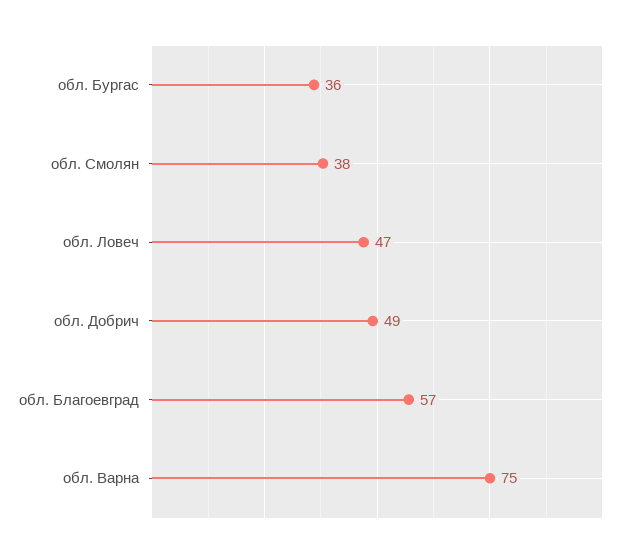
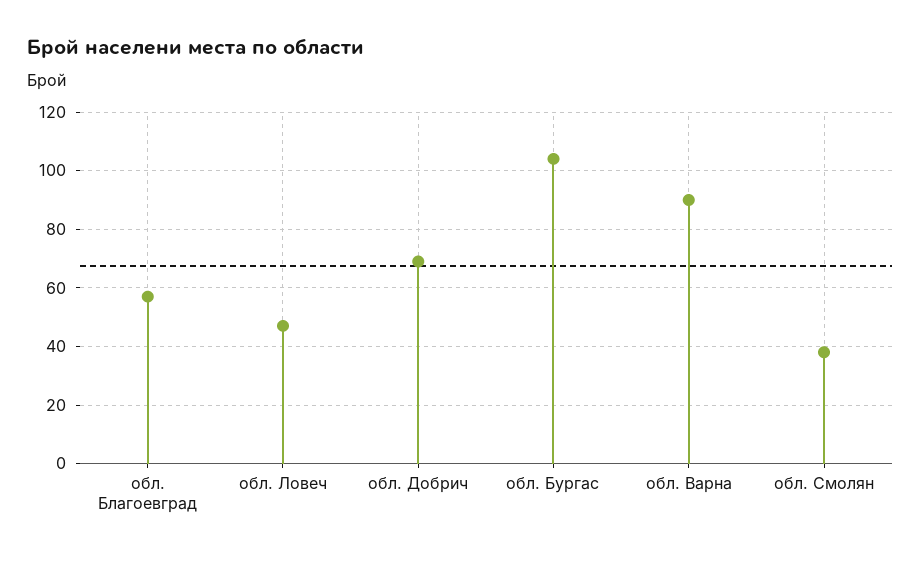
обл. Бургас: 36 -> 105
обл. Добрич: 49 -> 70
обл. Варна: 75 -> 90

